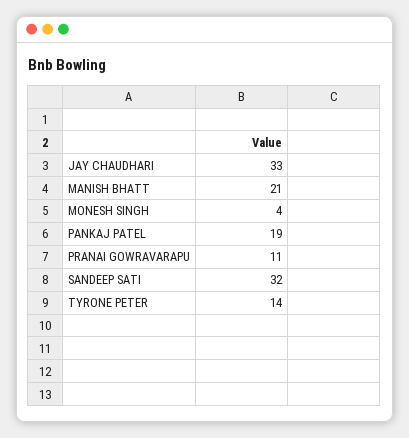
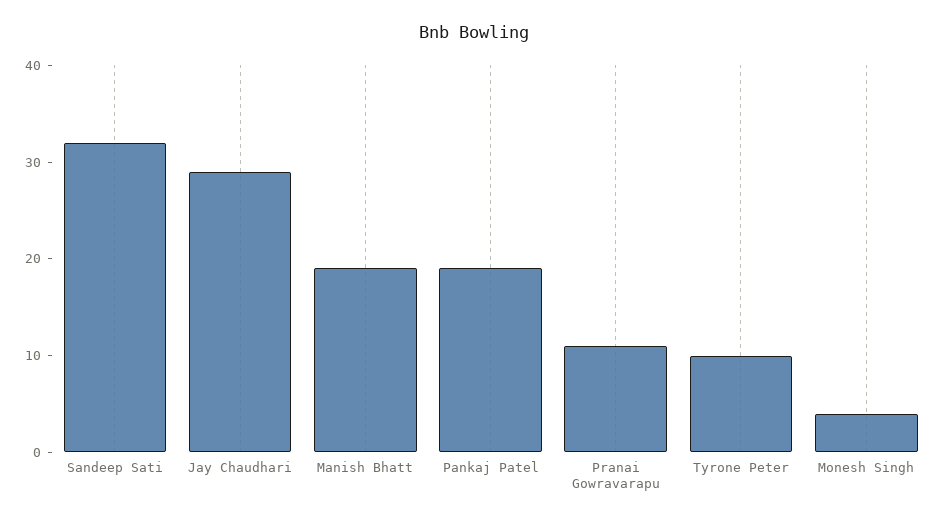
JAY CHAUDHARI: 33 -> 29
MANISH BHATT: 21 -> 19
TYRONE PETER: 14 -> 10

